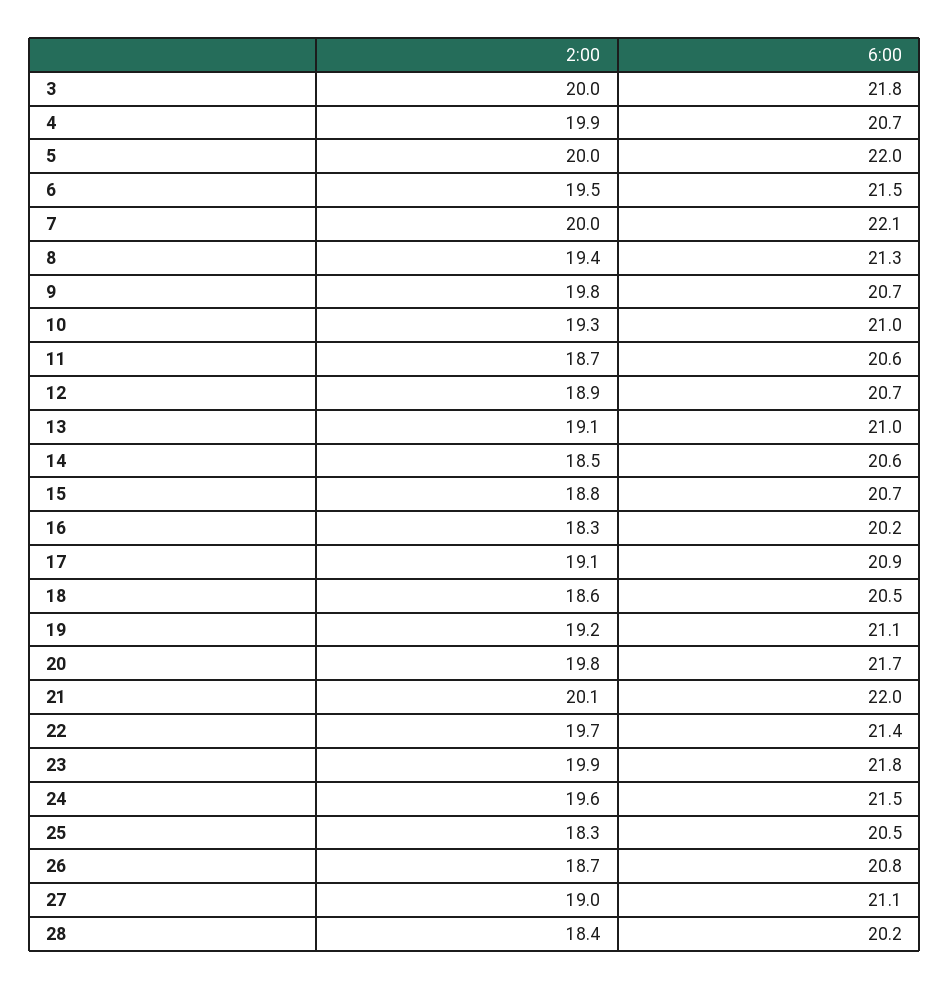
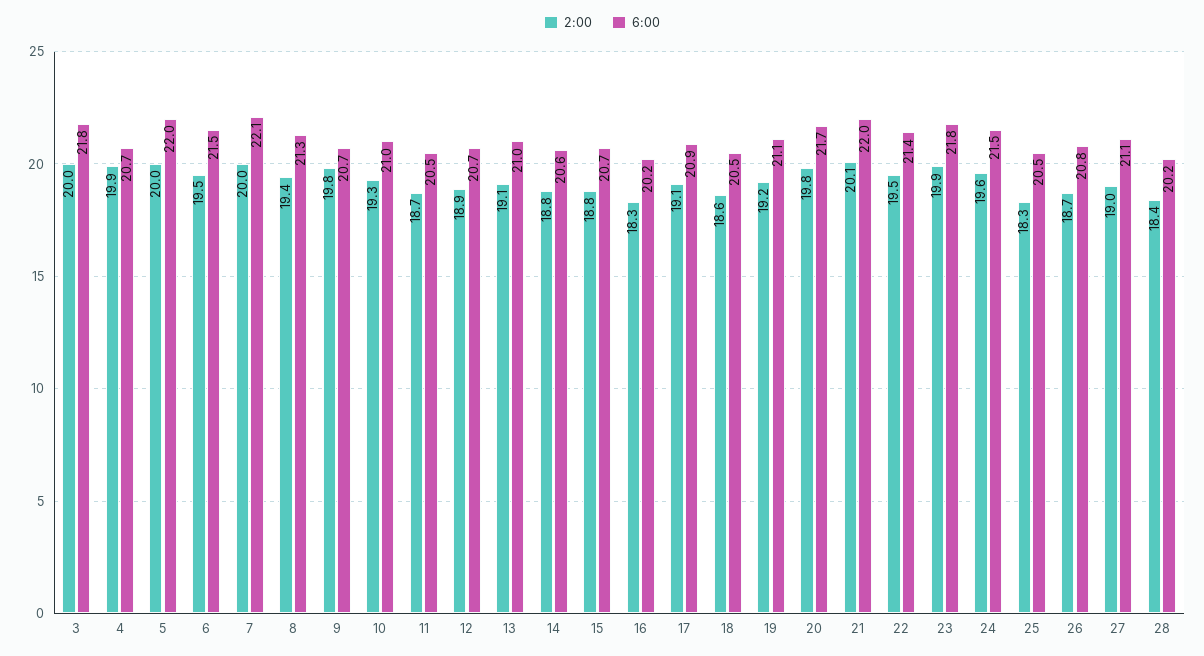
6:00, 11: 20.6 -> 20.5
2:00, 14: 18.5 -> 18.8
2:00, 22: 19.7 -> 19.5

